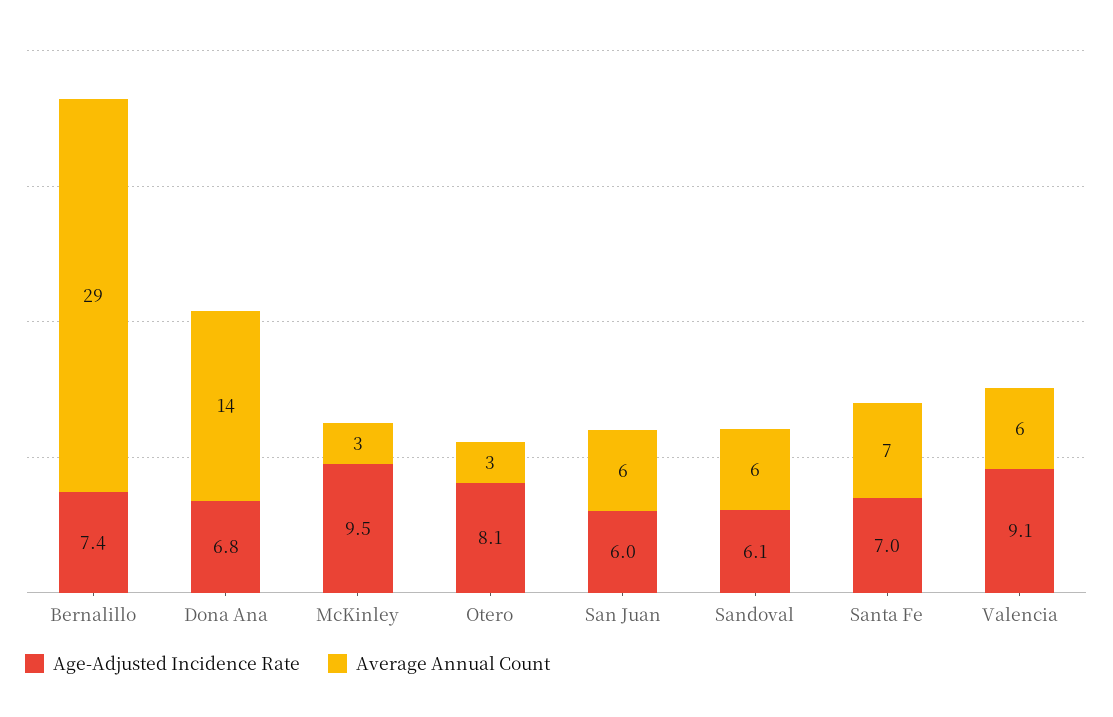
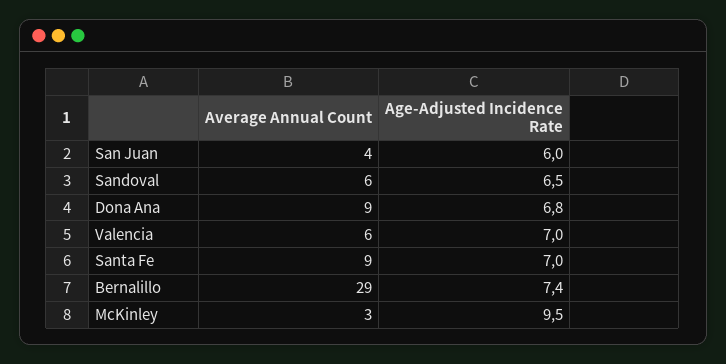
Average Annual Count, Dona Ana: 14 -> 9
Age-Adjusted Incidence Rate, Otero: 8.1 -> none
Average Annual Count, Otero: 3 -> none
Average Annual Count, San Juan: 6 -> 4
Age-Adjusted Incidence Rate, Sandoval: 6.1 -> 6.5
Average Annual Count, Santa Fe: 7 -> 9
Age-Adjusted Incidence Rate, Valencia: 9.1 -> 7

